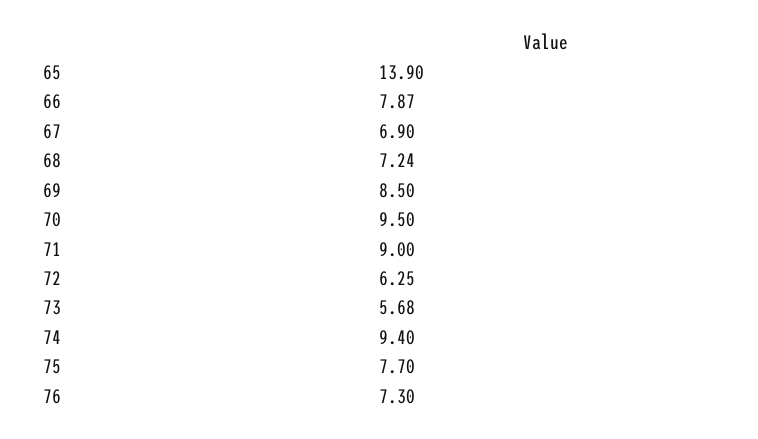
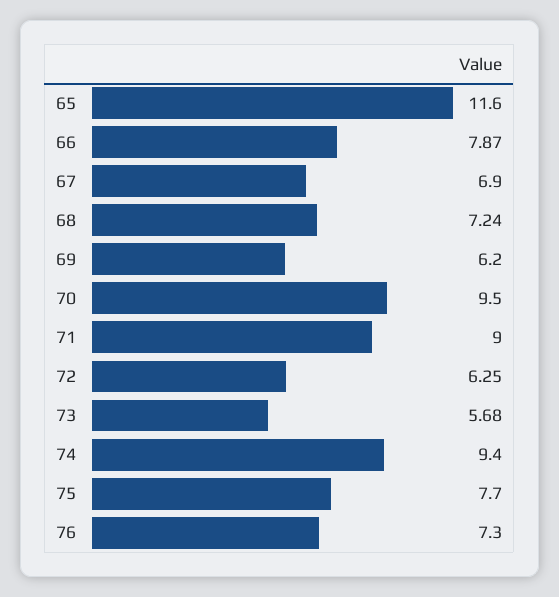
65: 13.9 -> 11.6
69: 8.5 -> 6.2

